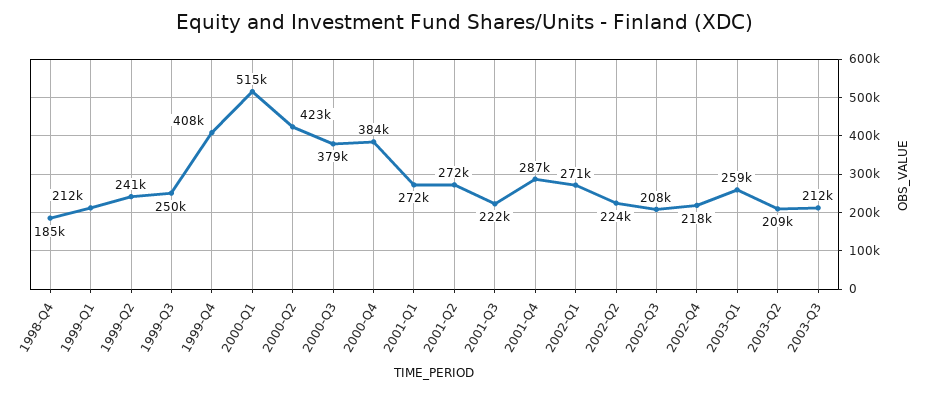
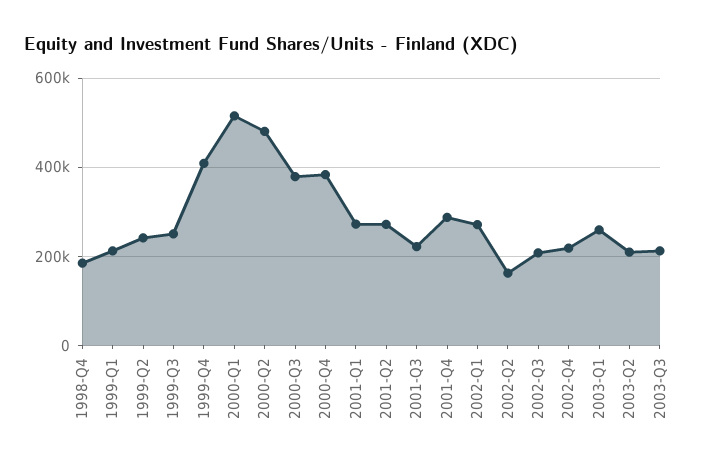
2000-Q2: 423000 -> 480000
2002-Q2: 224000 -> 160000

